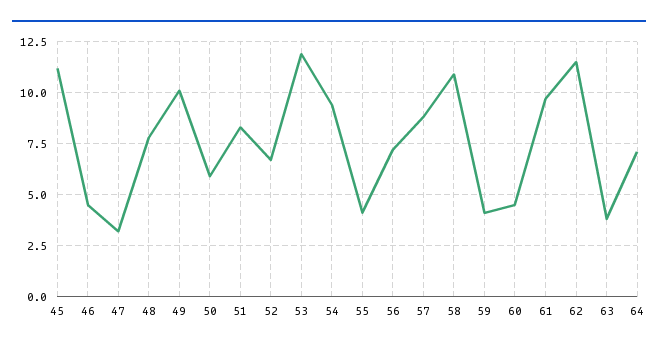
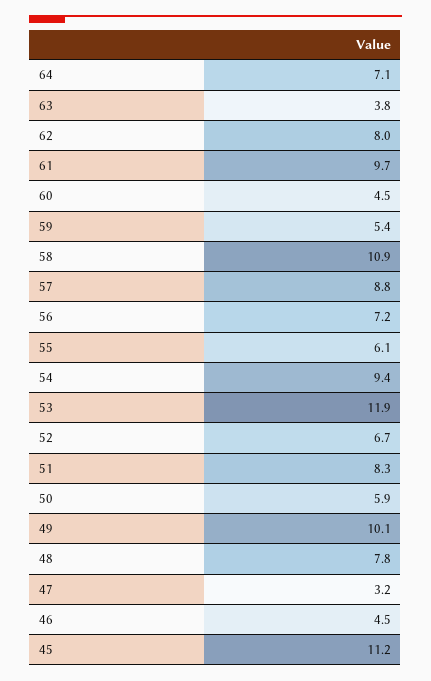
55: 4 -> 6.1
59: 4 -> 5.4
62: 11.5 -> 8

